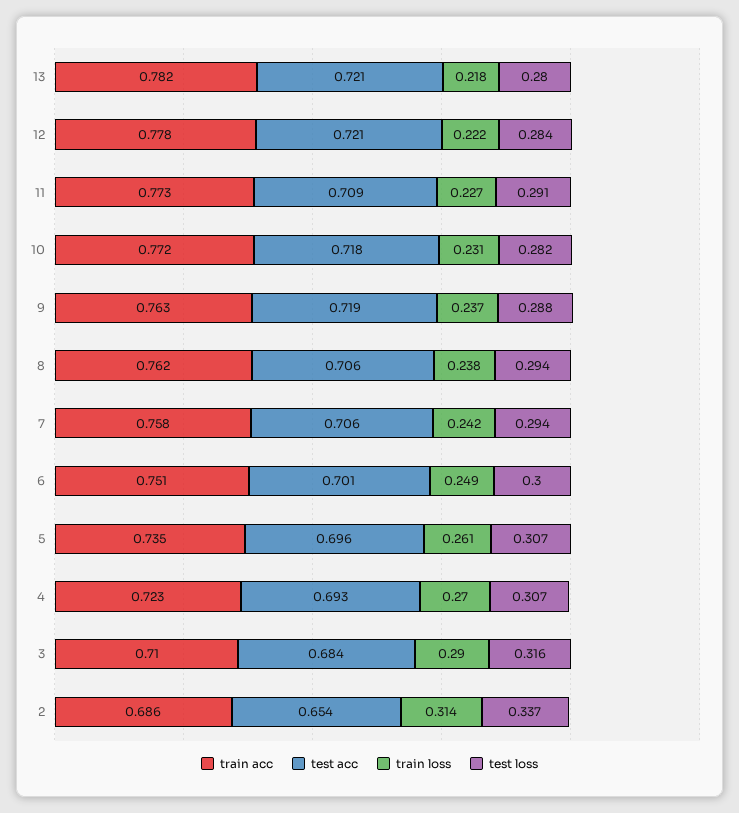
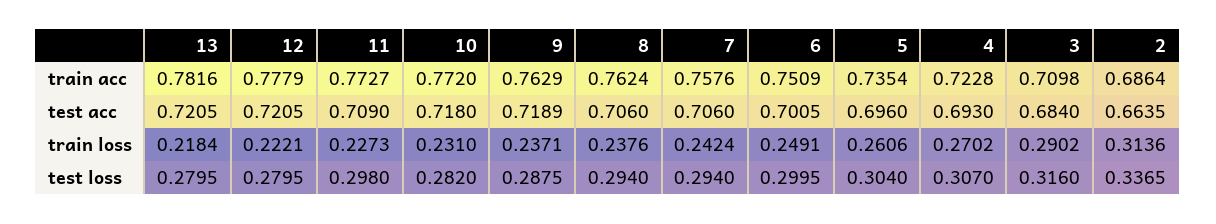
test loss, 12: 0.284 -> 0.2795
test loss, 11: 0.291 -> 0.298
test loss, 5: 0.307 -> 0.304
test acc, 2: 0.654 -> 0.6635

